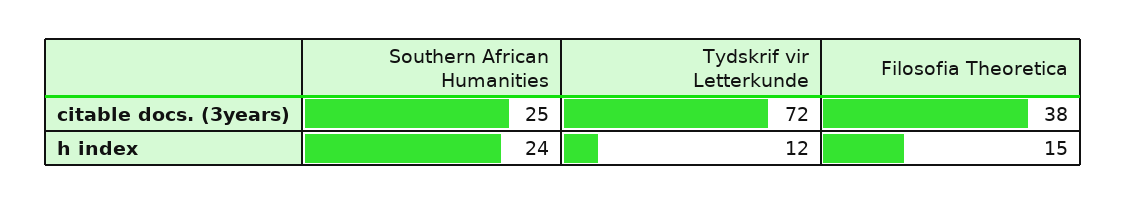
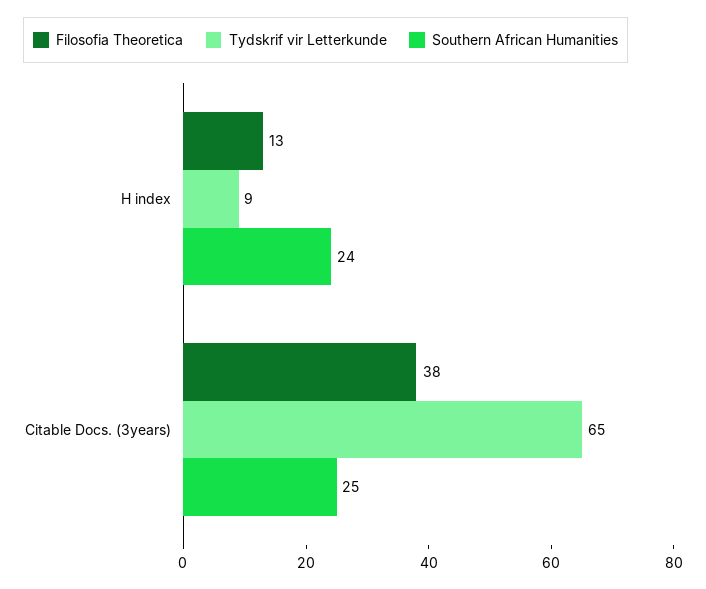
Tydskrif vir Letterkunde, citable docs. (3years): 72 -> 65
Tydskrif vir Letterkunde, h index: 12 -> 9
Filosofia Theoretica, h index: 15 -> 13

